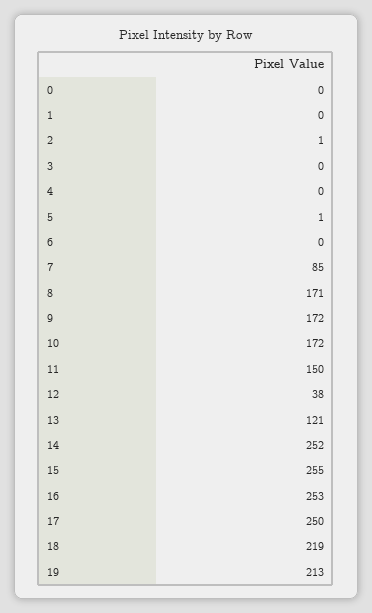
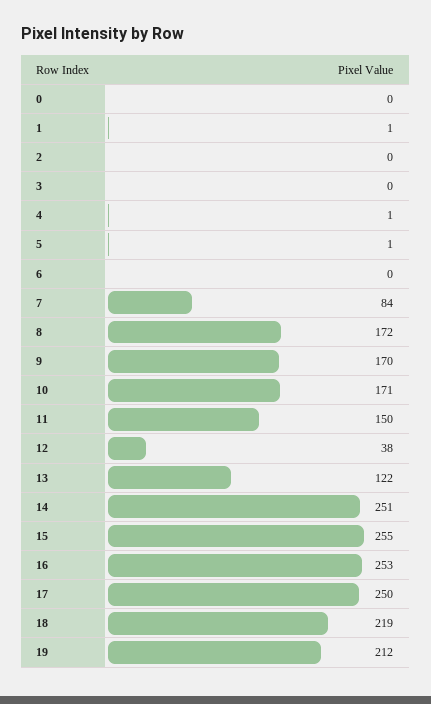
1: 0 -> 1
2: 1 -> 0
4: 0 -> 1
7: 85 -> 84
8: 171 -> 172
9: 172 -> 170
10: 172 -> 171
13: 121 -> 122
14: 252 -> 251
19: 213 -> 212

